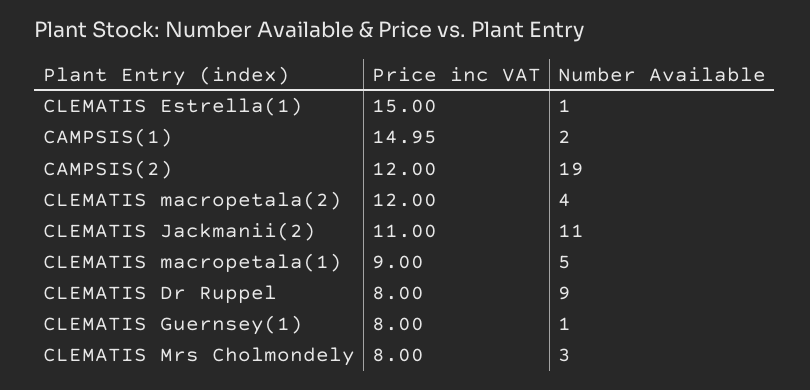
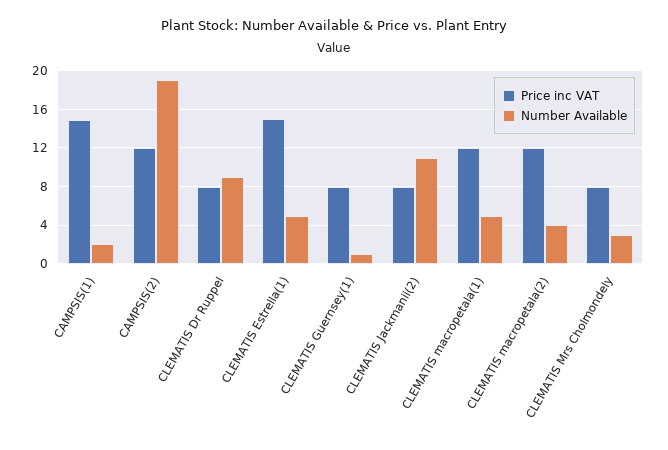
Number Available, CLEMATIS Estrella(1): 1 -> 5
Price inc VAT, CLEMATIS Jackmanii(2): 11 -> 8
Price inc VAT, CLEMATIS macropetala(1): 9 -> 12

